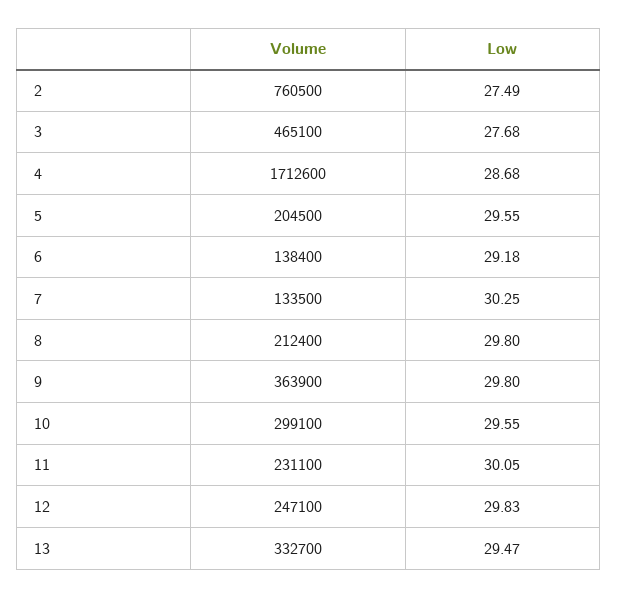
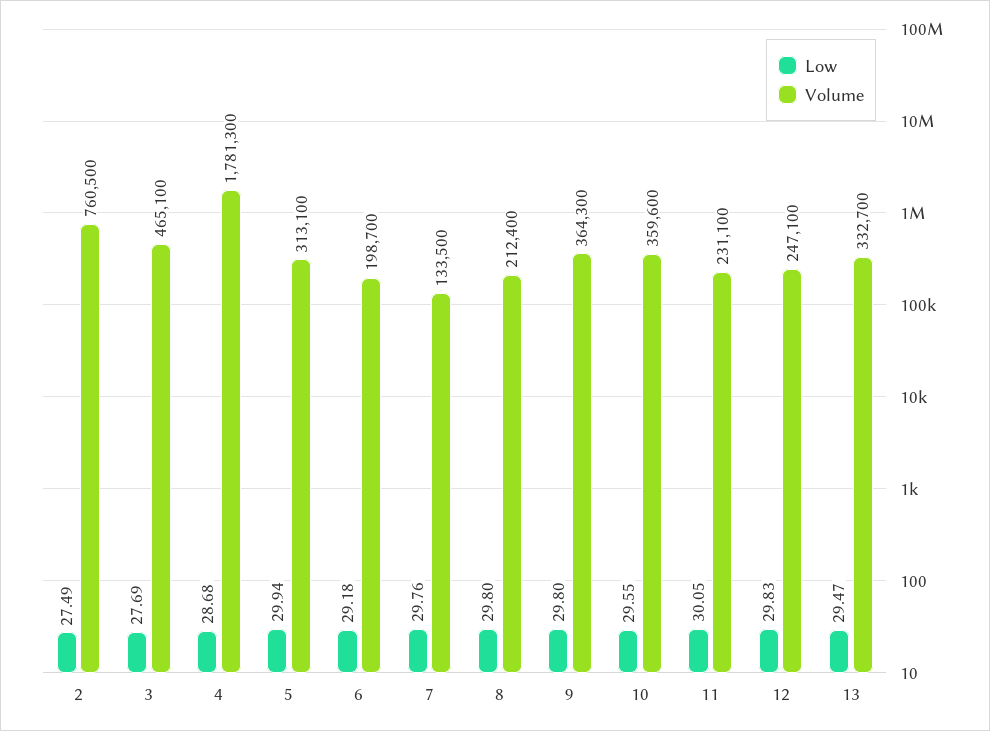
Low, 3: 27.68 -> 27.69
Volume, 4: 1712600 -> 1781300
Volume, 5: 204500 -> 313100
Low, 5: 29.55 -> 29.94
Volume, 6: 138400 -> 198700
Low, 7: 30.25 -> 29.76
Volume, 9: 363900 -> 364300
Volume, 10: 299100 -> 359600

